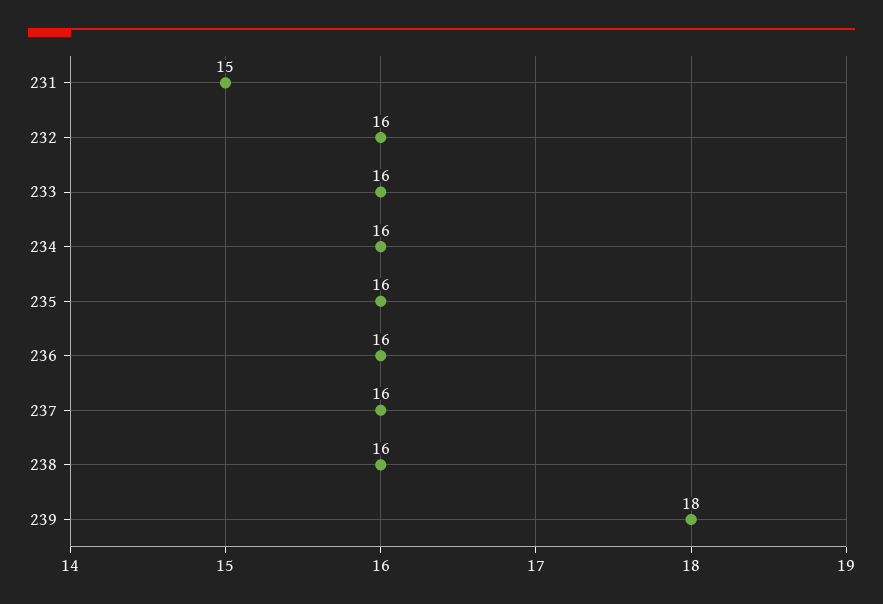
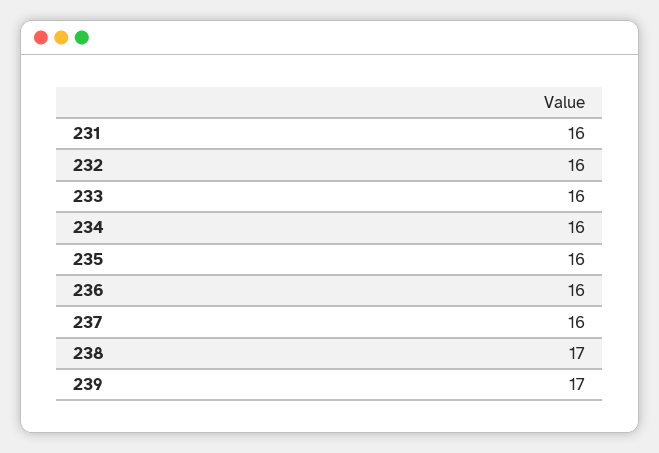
231: 15 -> 16
238: 16 -> 17
239: 18 -> 17

